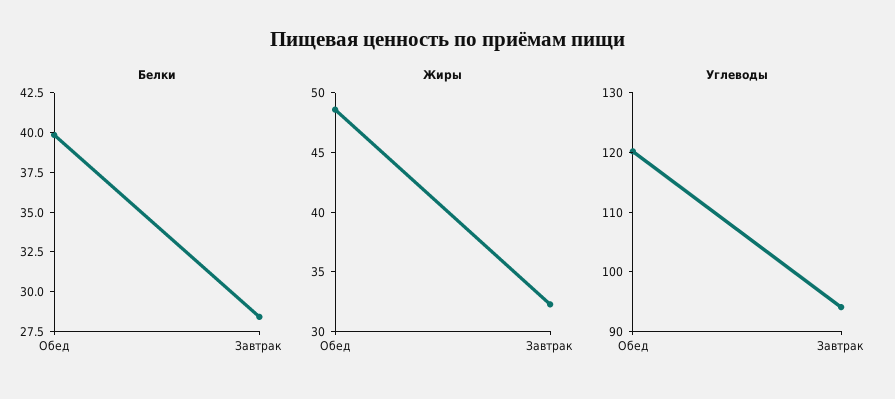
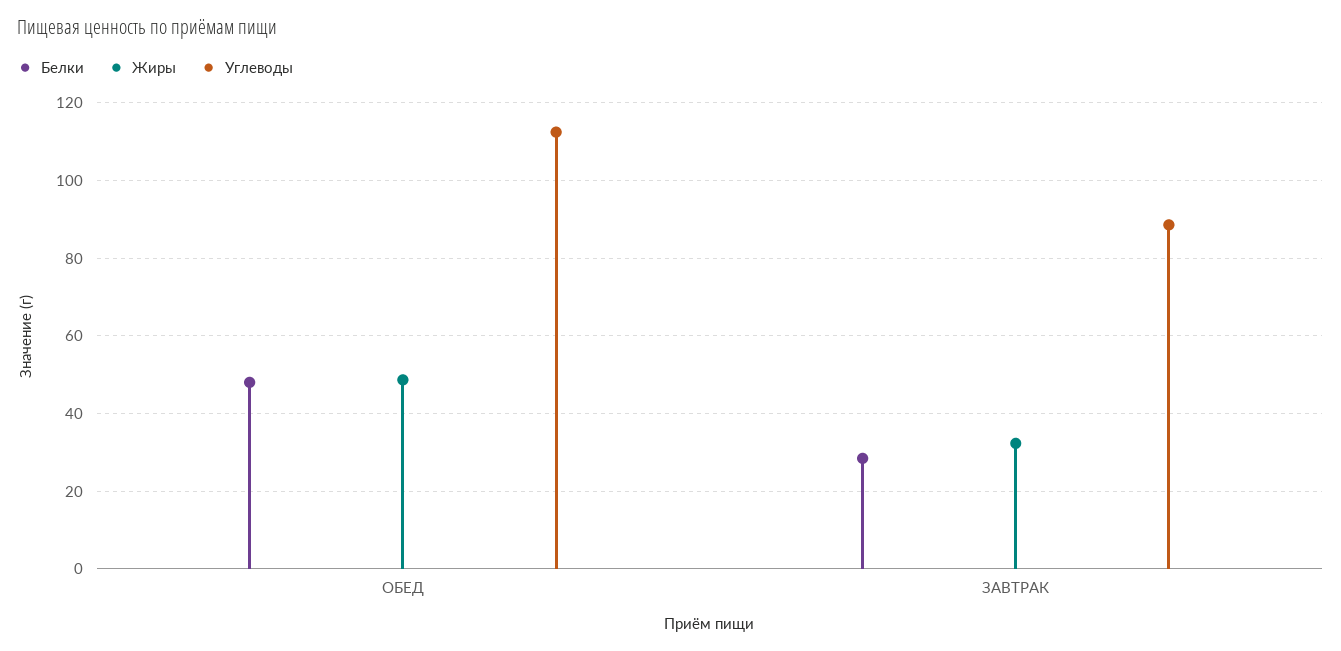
Белки, Обед: 40 -> 48
Углеводы, Обед: 120 -> 112
Углеводы, Завтрак: 94 -> 88

